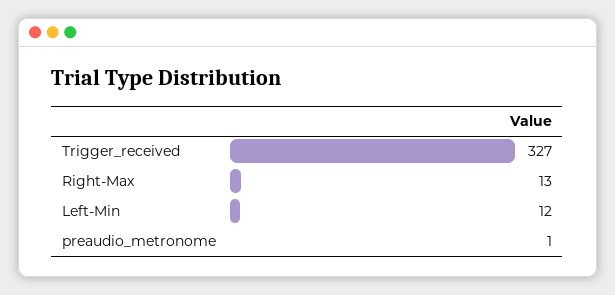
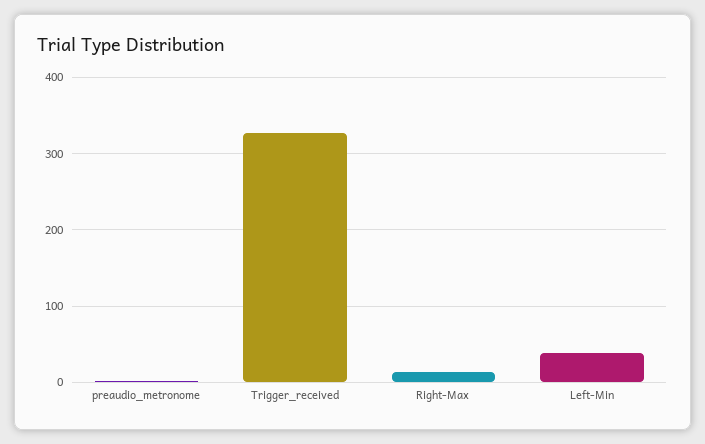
Left-Min: 12 -> 40

